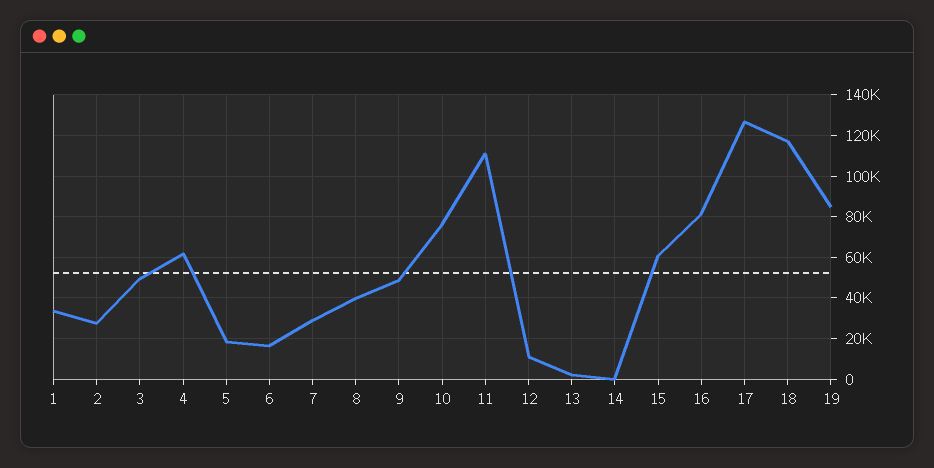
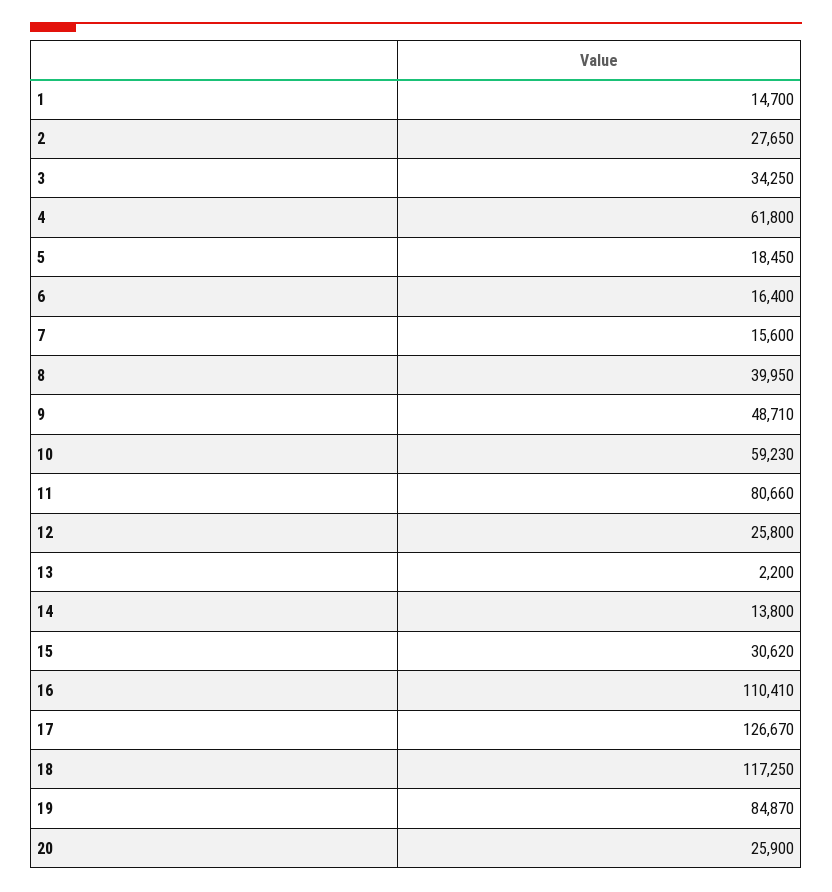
1: 35000 -> 14700
3: 50000 -> 34250
7: 30000 -> 15600
10: 75000 -> 59230
11: 110000 -> 80660
12: 10000 -> 25800
14: 0 -> 13800
15: 60000 -> 30620
16: 80000 -> 110410
20: none -> 25900

